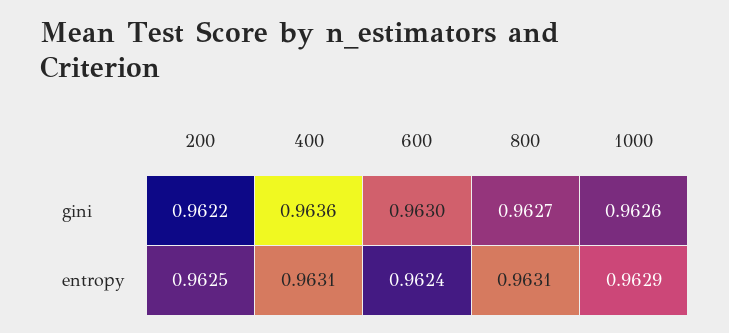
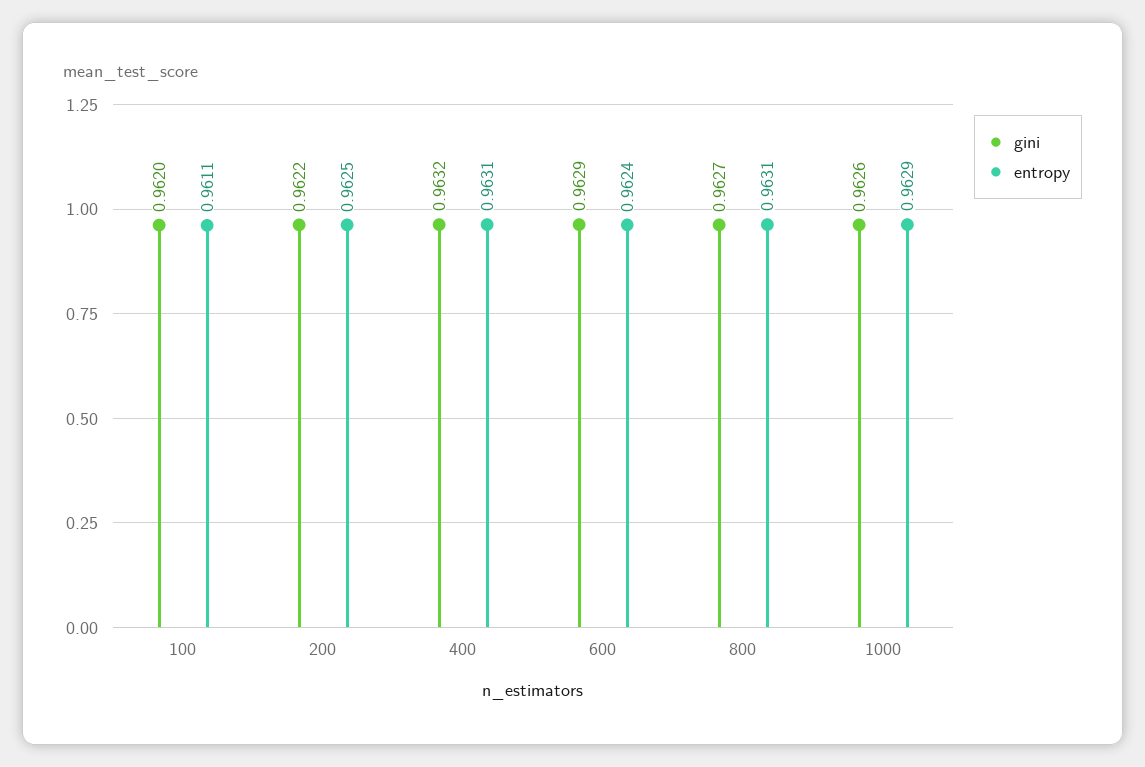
gini, 400: 0.9636 -> 0.9632
gini, 600: 0.963 -> 0.9629
gini, 100: none -> 0.962
entropy, 100: none -> 0.9611

